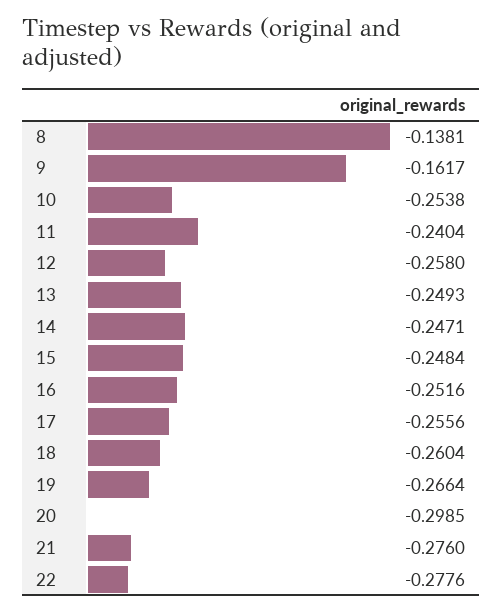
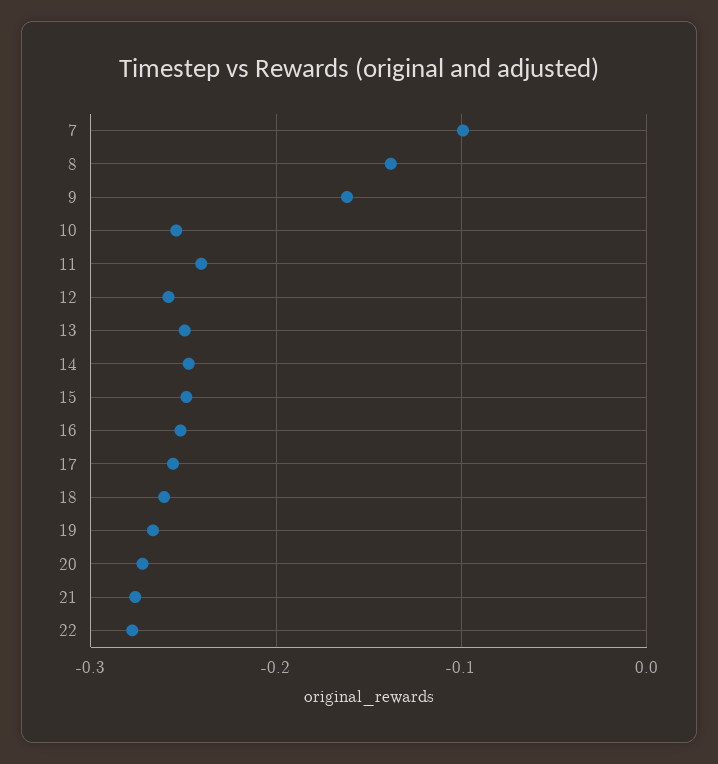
20: -0.2985 -> -0.27
7: none -> -0.1

